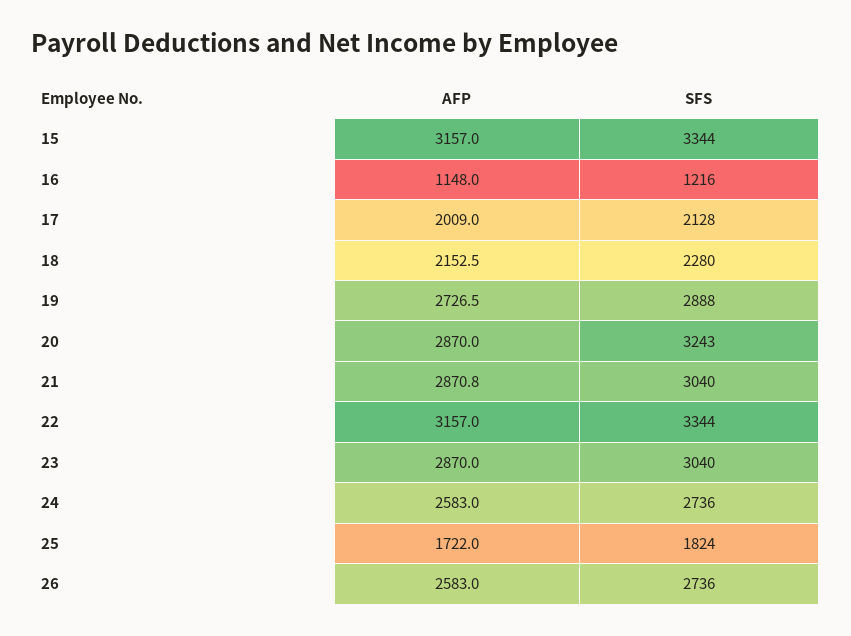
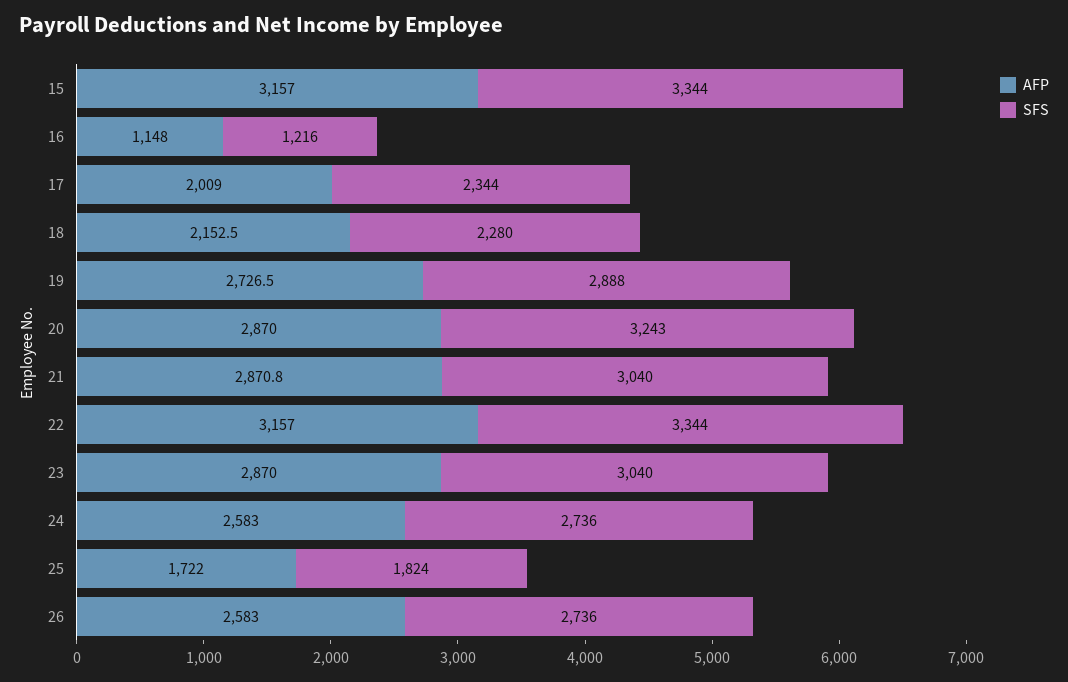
SFS, 17: 2128 -> 2344

